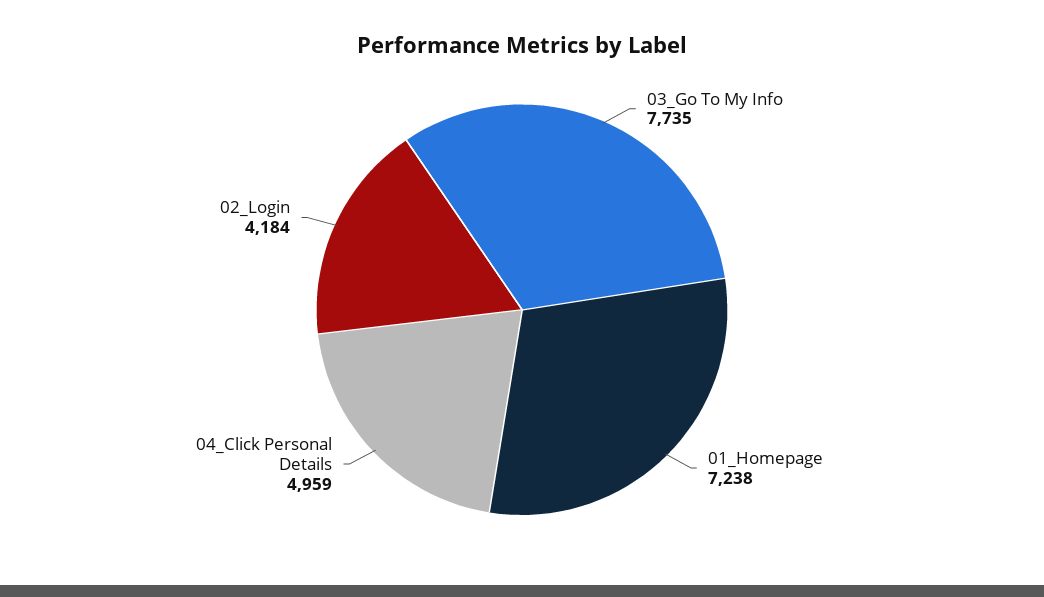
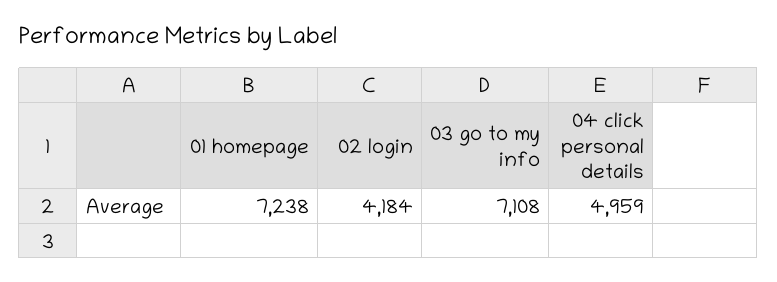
03_Go To My Info: 7735 -> 7108

